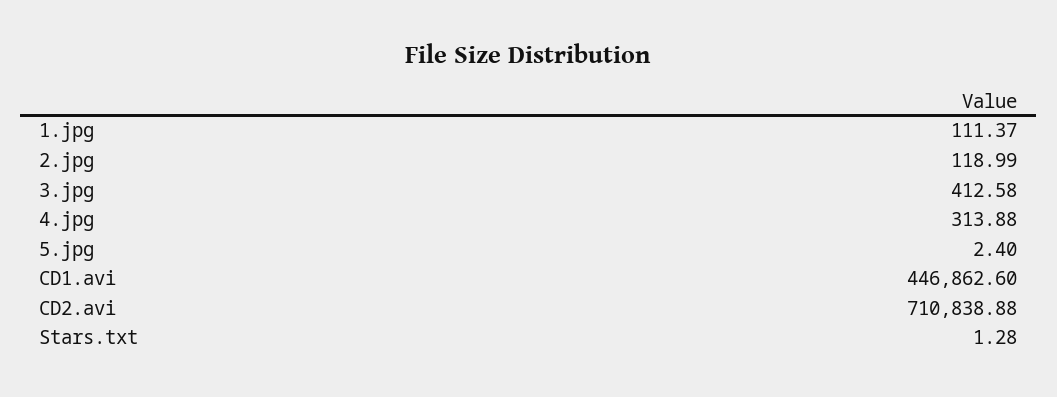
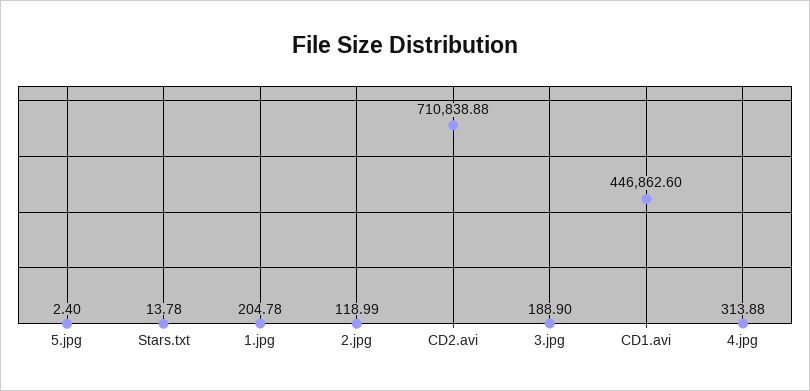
1.jpg: 111.37 -> 204.78
3.jpg: 412.58 -> 188.9
Stars.txt: 1.28 -> 13.78

